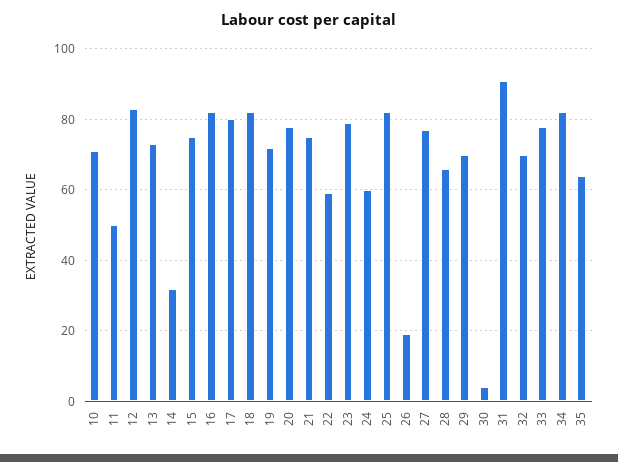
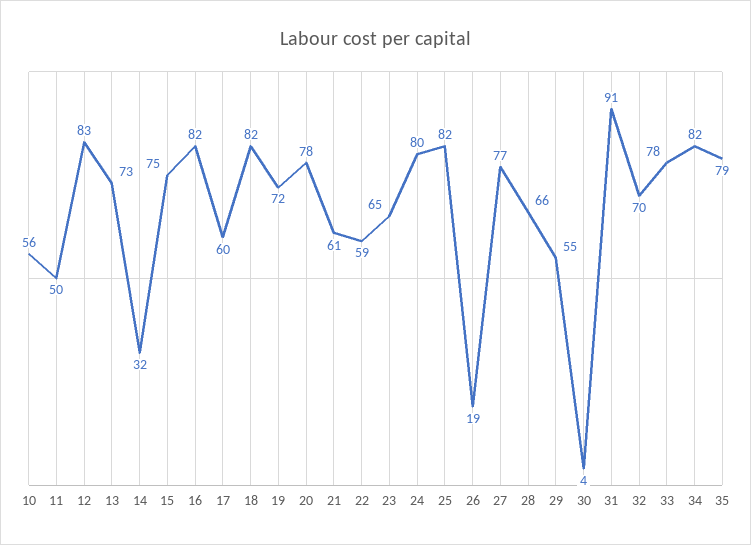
10: 70 -> 56
17: 80 -> 60
21: 75 -> 61
23: 80 -> 65
24: 60 -> 80
29: 70 -> 55
35: 65 -> 79

